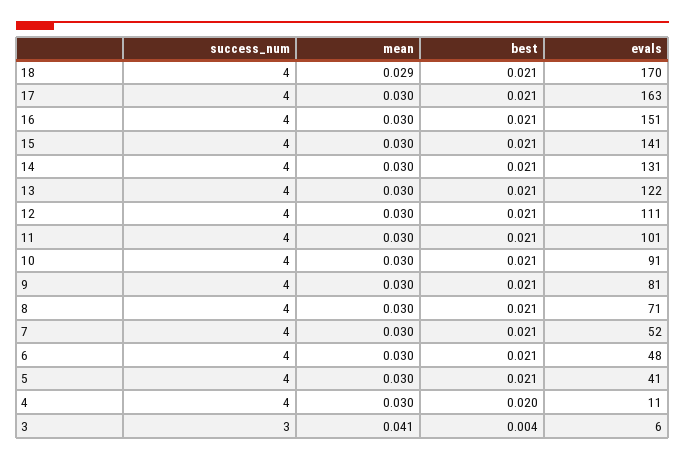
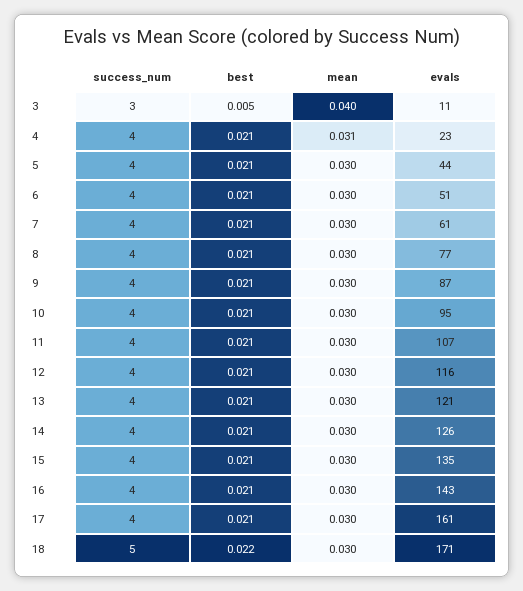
success_num, 18: 4 -> 5
mean, 18: 0.029 -> 0.03
best, 18: 0.021 -> 0.022
evals, 18: 170 -> 171
evals, 17: 163 -> 161
evals, 16: 151 -> 143
evals, 15: 141 -> 135
evals, 14: 131 -> 126
evals, 13: 122 -> 121
evals, 12: 111 -> 116
evals, 11: 101 -> 107
evals, 10: 91 -> 95
evals, 9: 81 -> 87
evals, 8: 71 -> 77
evals, 7: 52 -> 61
evals, 6: 48 -> 51
evals, 5: 41 -> 44
mean, 4: 0.03 -> 0.031
best, 4: 0.02 -> 0.021
evals, 4: 11 -> 23
mean, 3: 0.041 -> 0.04
best, 3: 0.004 -> 0.005
evals, 3: 6 -> 11

